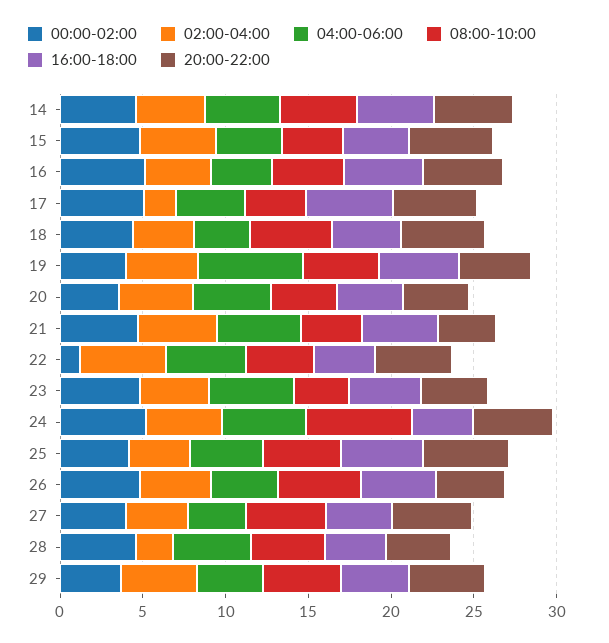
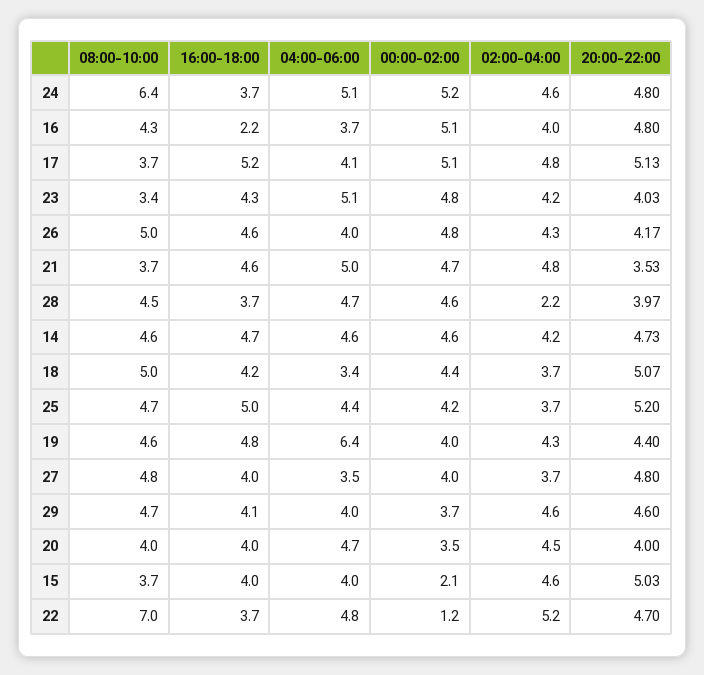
00:00-02:00, 15: 5 -> 2.1
16:00-18:00, 16: 5 -> 2.2
02:00-04:00, 17: 2 -> 4.8
08:00-10:00, 22: 4 -> 7

